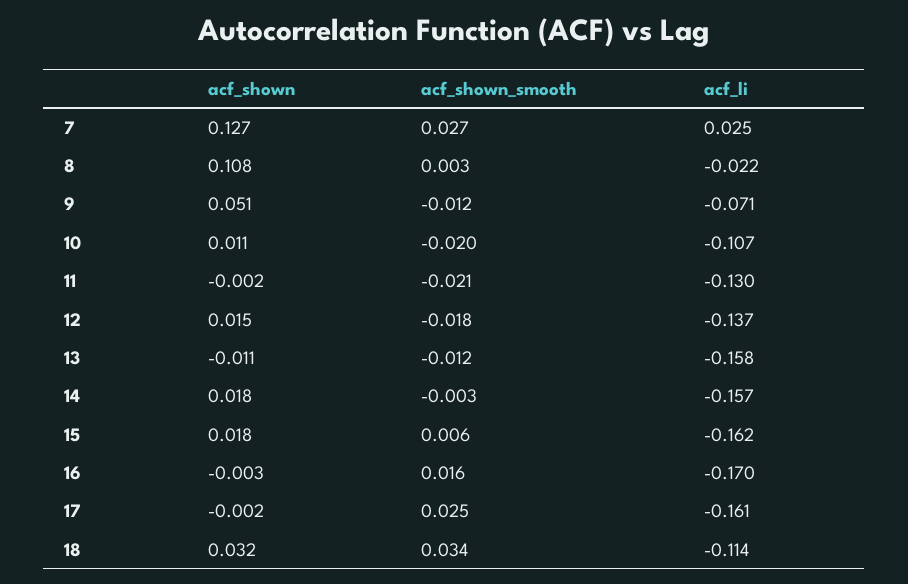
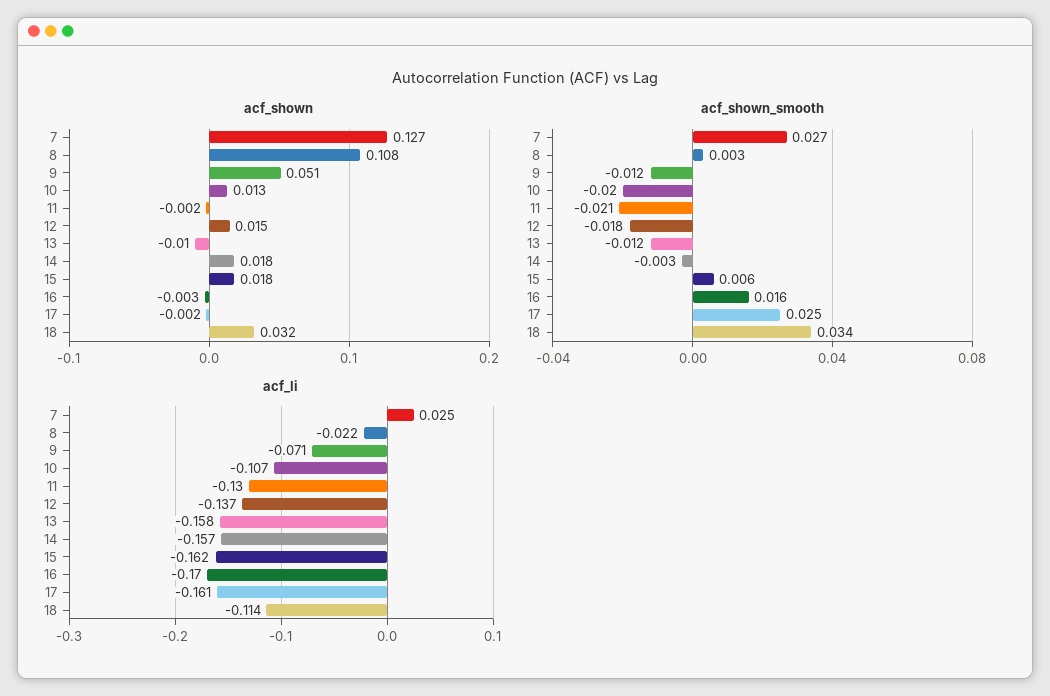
acf_shown, 10: 0.011 -> 0.013
acf_shown, 13: -0.011 -> -0.01

